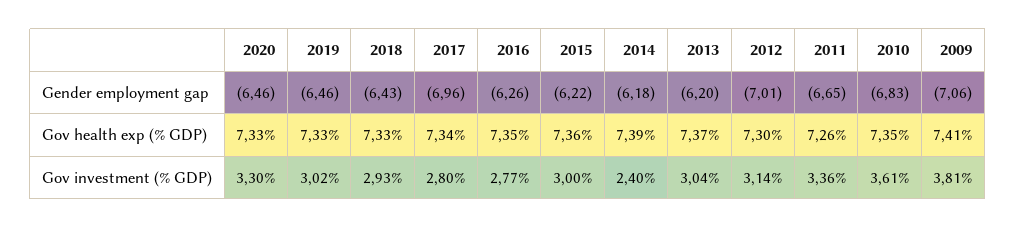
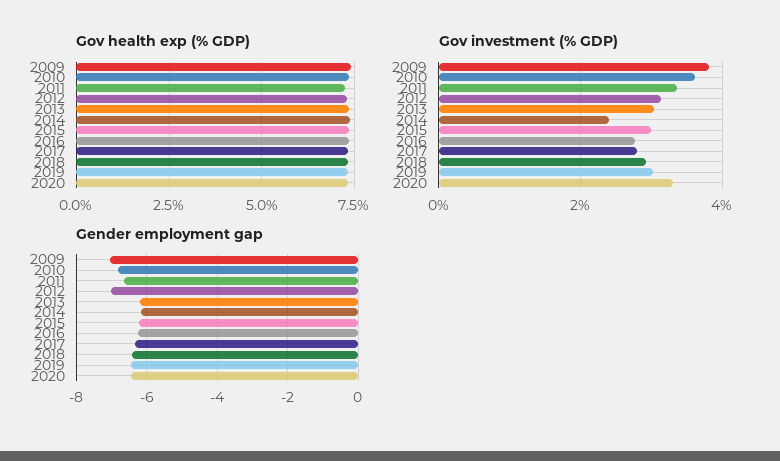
Gender employment gap, 2017: -6.96 -> -6.4

